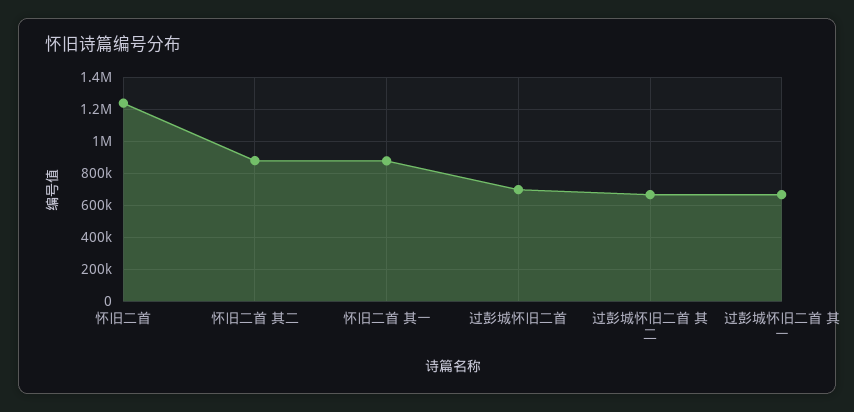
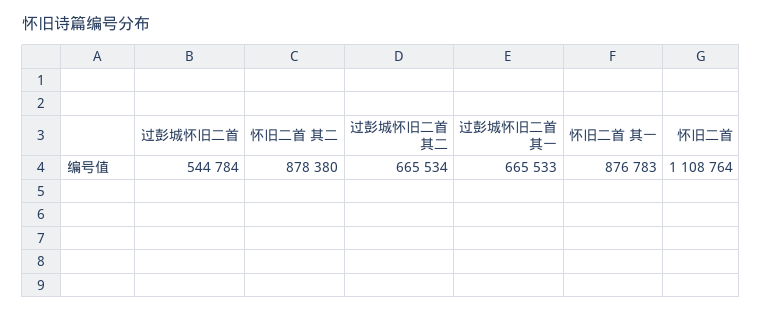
怀旧二首: 1250000 -> 1108764
过彭城怀旧二首: 700000 -> 544784

